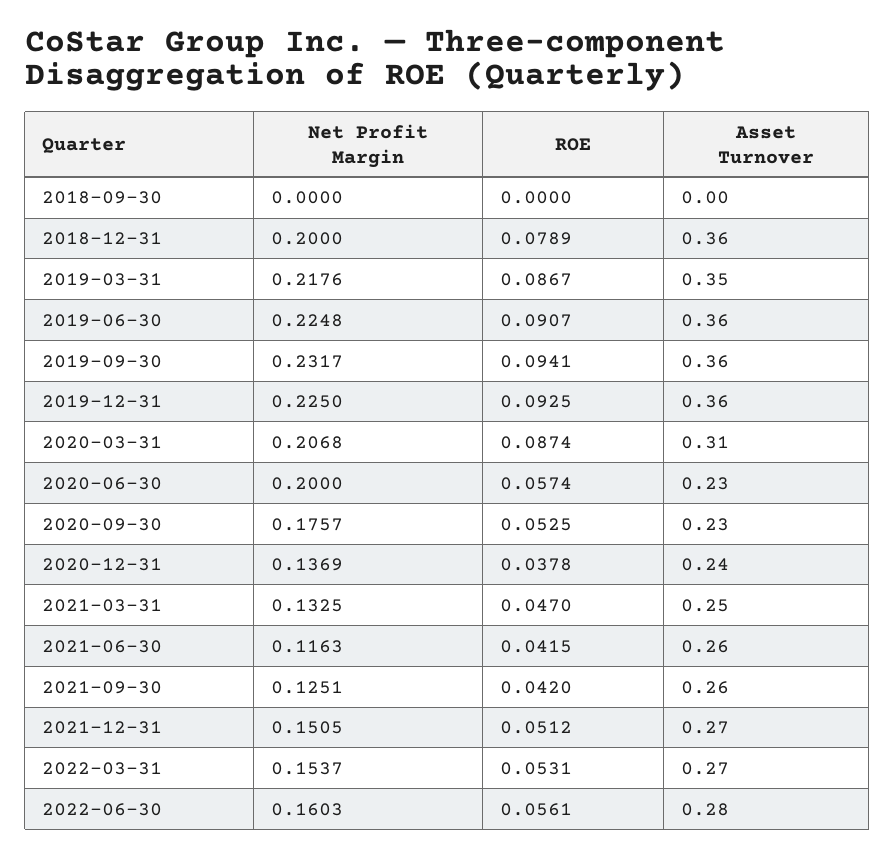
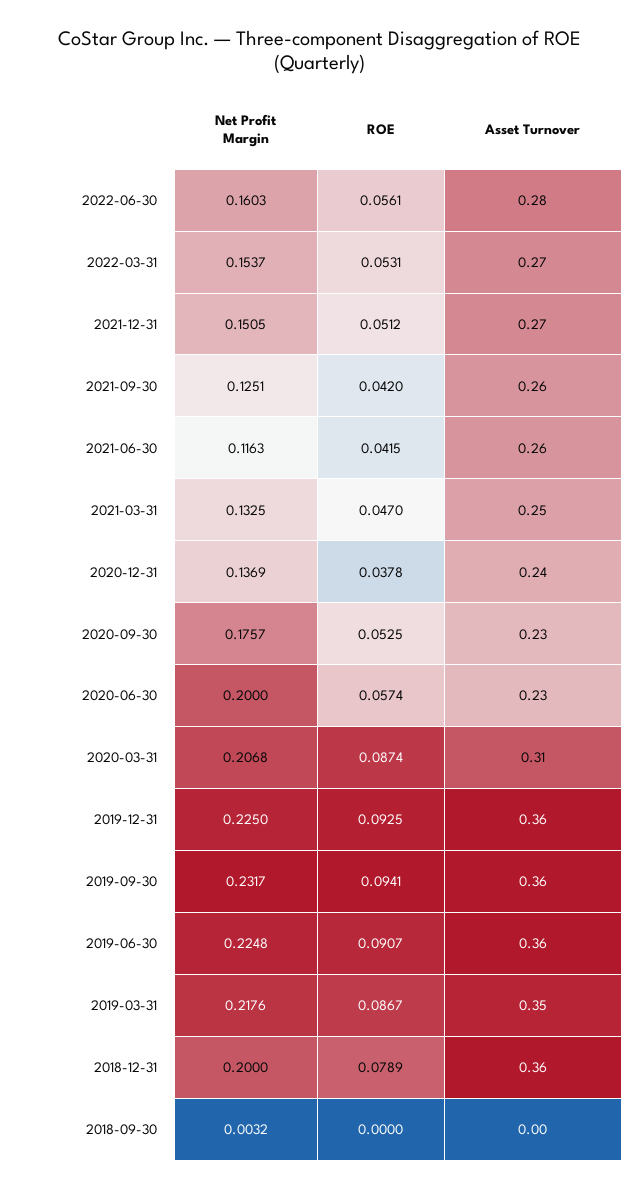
Net Profit Margin, 2018-09-30: 0 -> 0.0032

